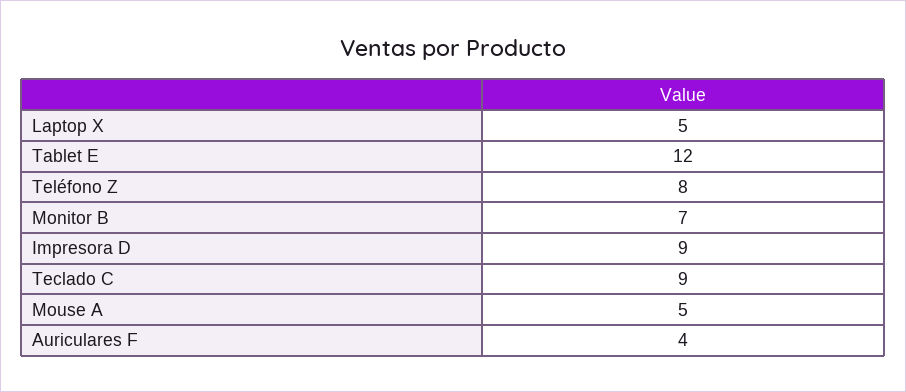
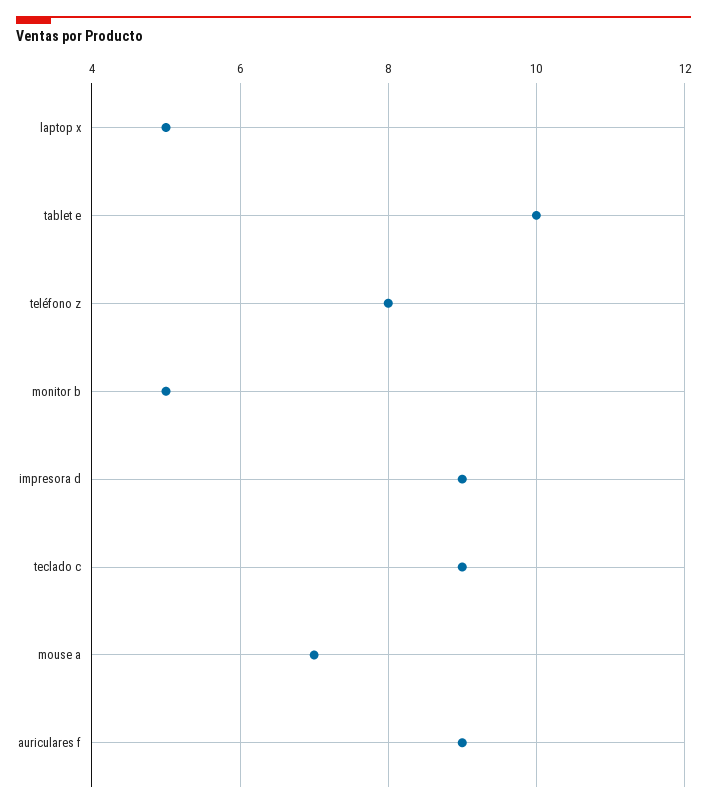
Tablet E: 12 -> 10
Monitor B: 7 -> 5
Mouse A: 5 -> 7
Auriculares F: 4 -> 9

